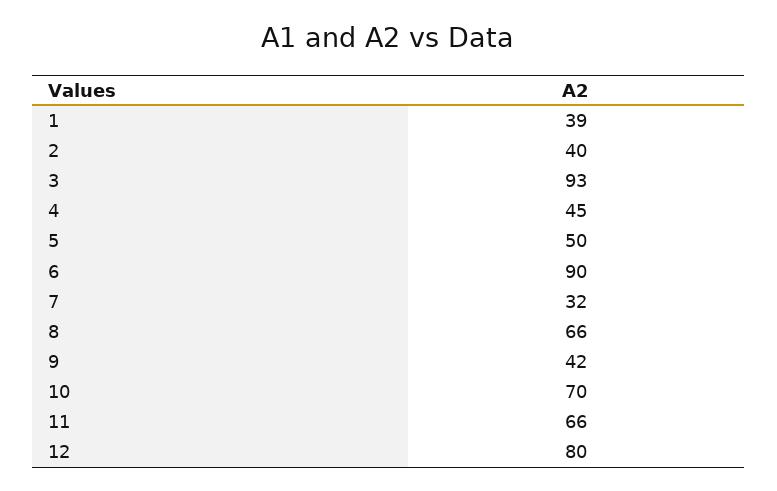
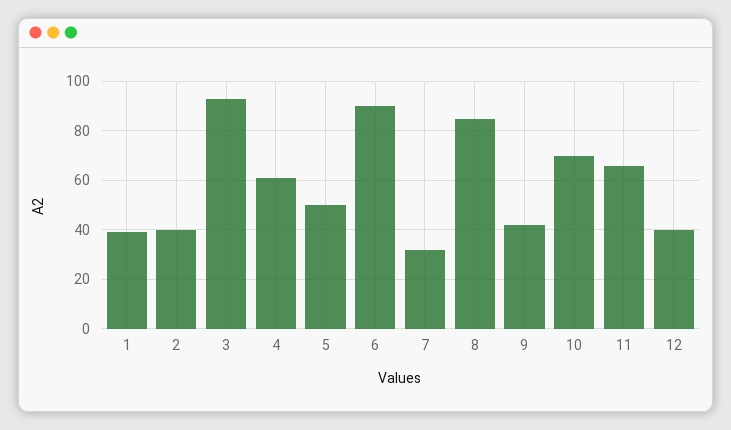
4: 45 -> 60
8: 66 -> 85
12: 80 -> 40

